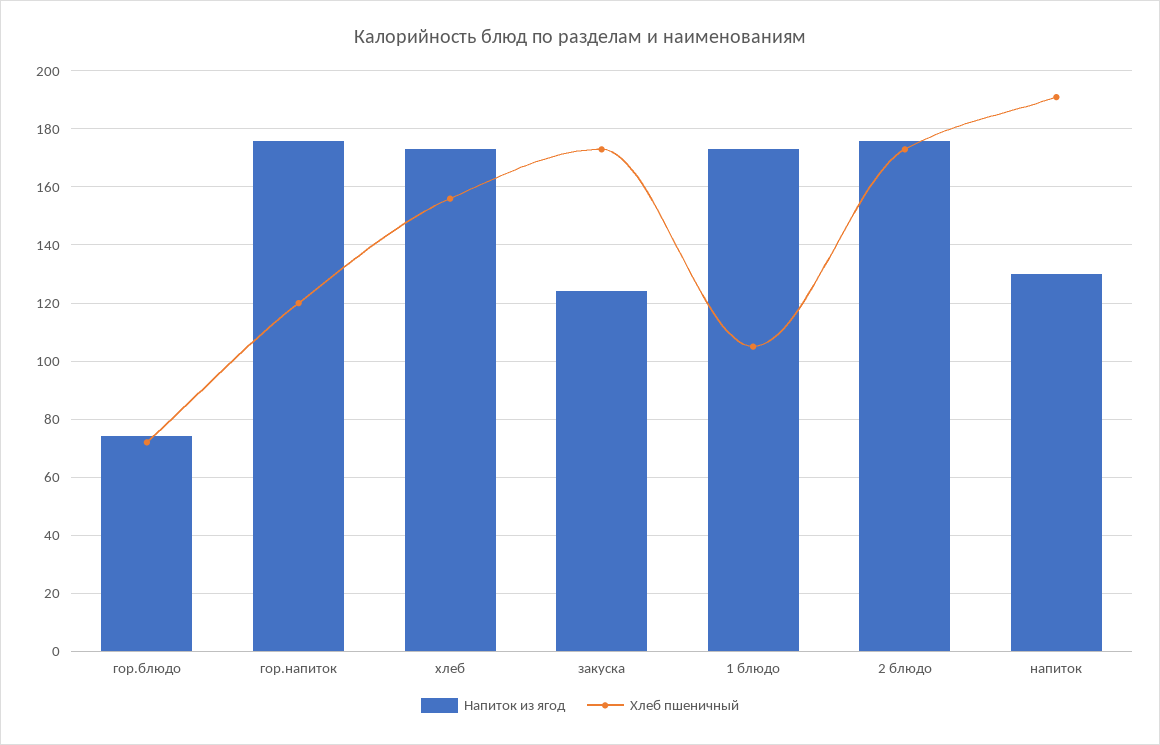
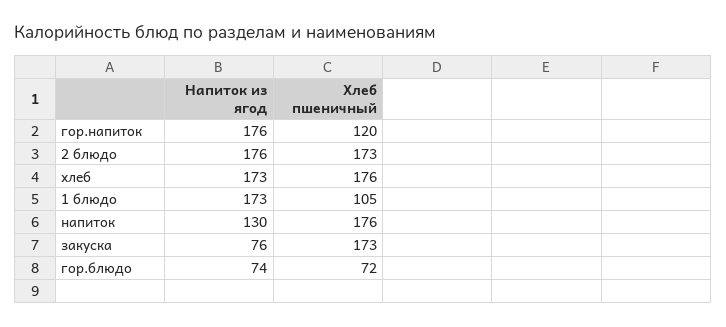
Хлеб пшеничный, хлеб: 155 -> 176
Напиток из ягод, закуска: 125 -> 76
Хлеб пшеничный, напиток: 190 -> 176

